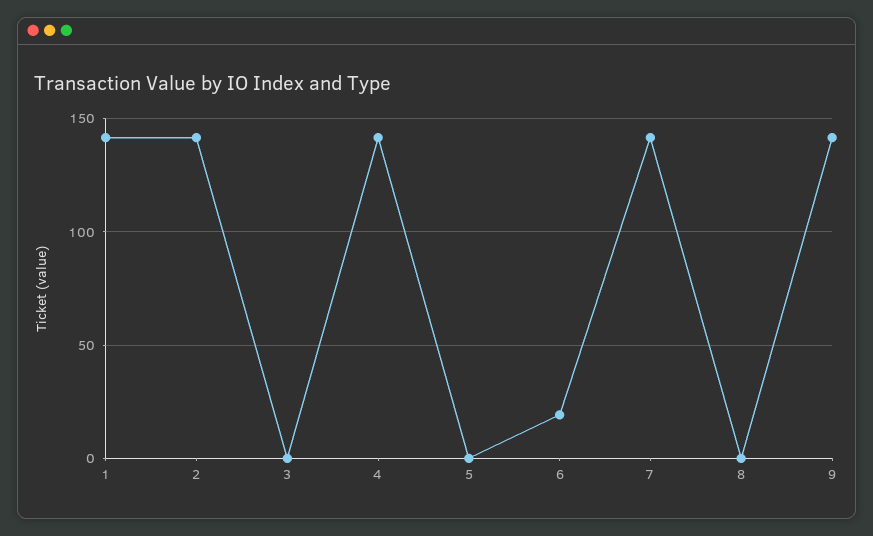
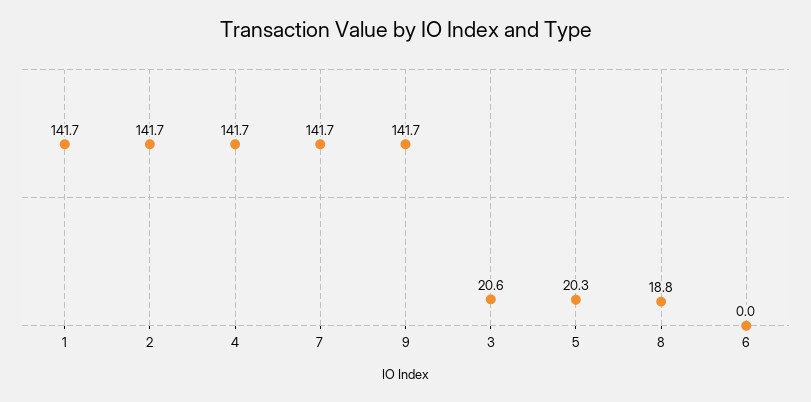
3: 0 -> 20.6
5: 0 -> 20.3
6: 20 -> 0
8: 0 -> 18.8

